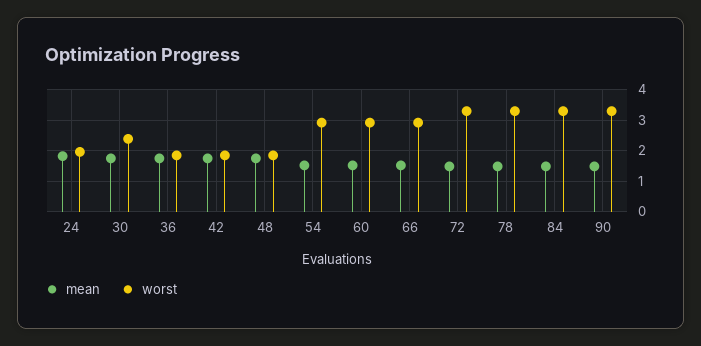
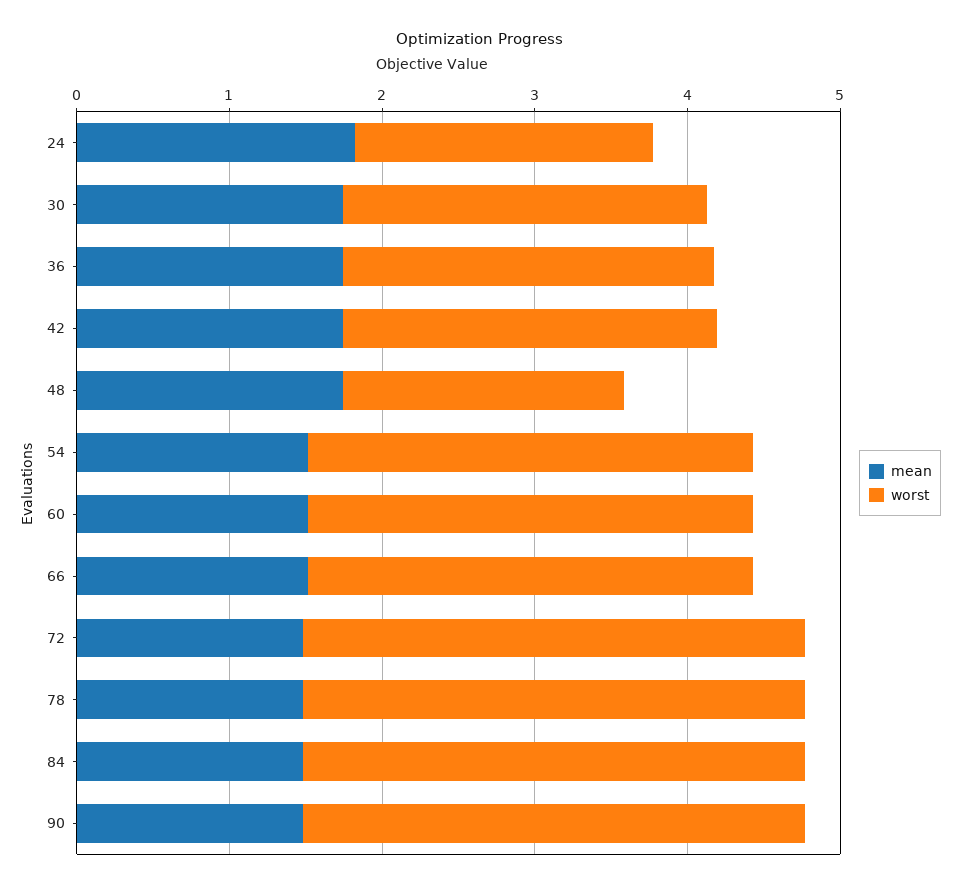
worst, 36: 1.8 -> 2.4
worst, 42: 1.8 -> 2.4

